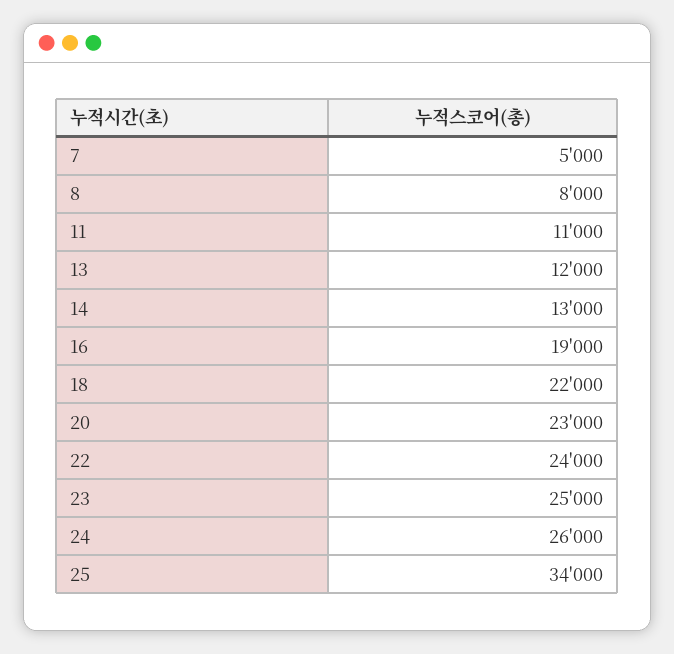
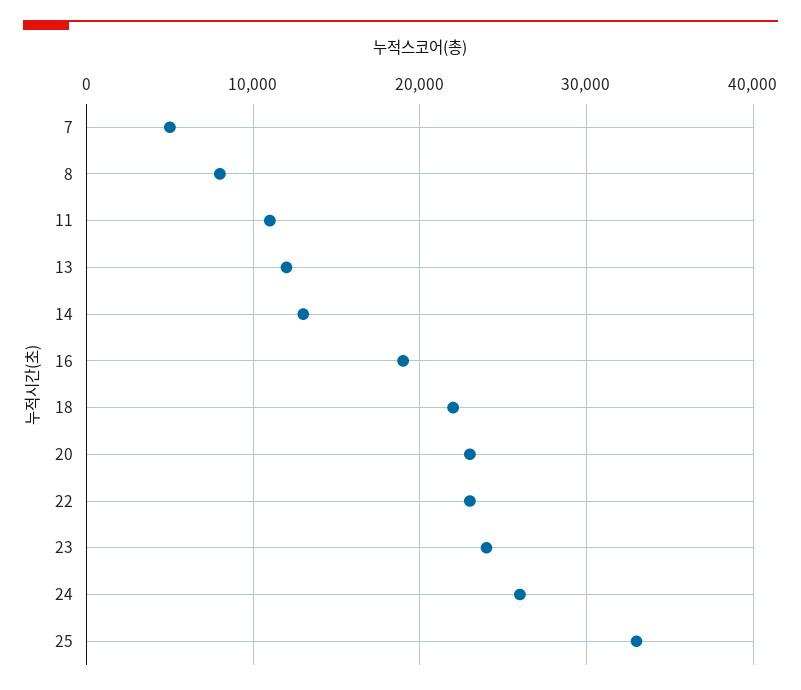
22: 24000 -> 23000
23: 25000 -> 24000
25: 34000 -> 33000

